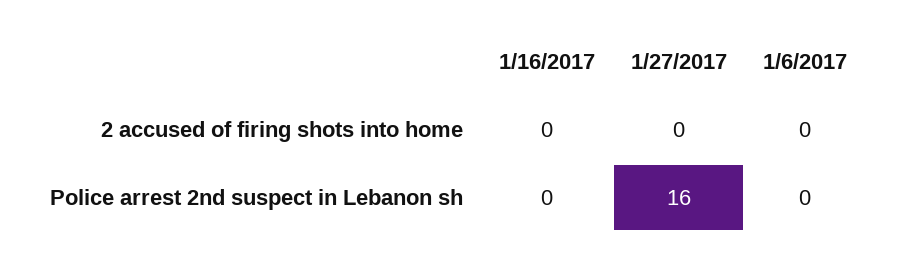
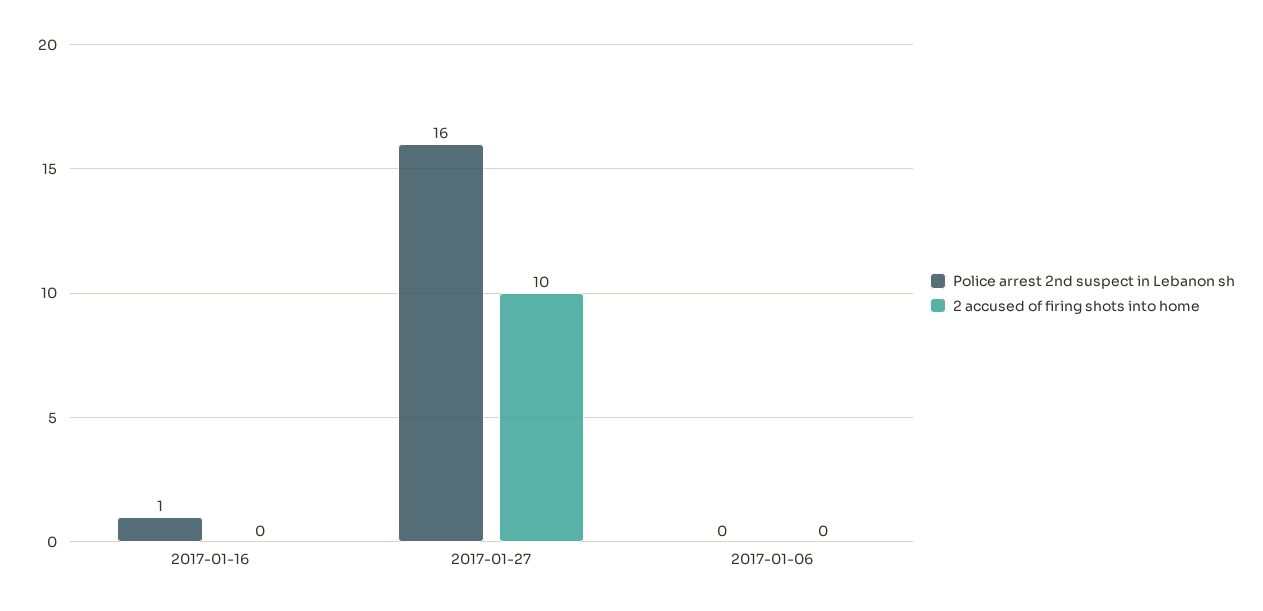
2 accused of firing shots into home, 1/27/2017: 0 -> 10
Police arrest 2nd suspect in Lebanon sh, 1/16/2017: 0 -> 1

